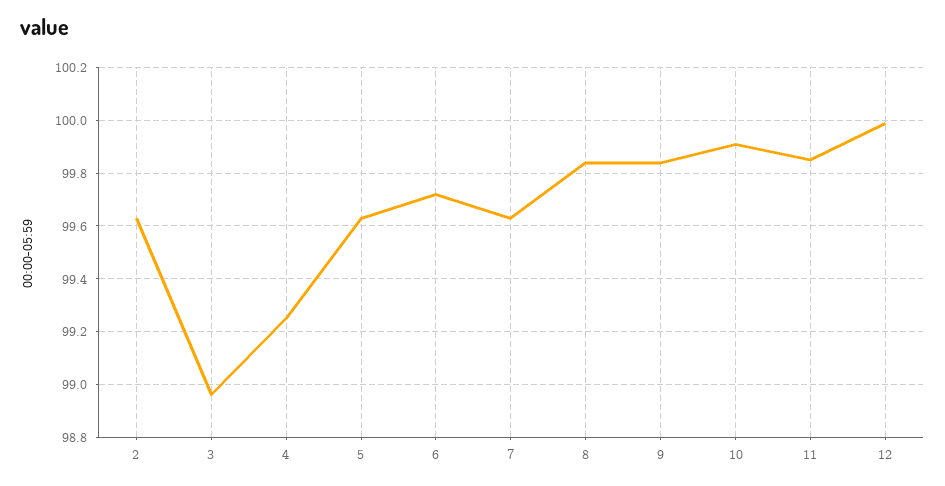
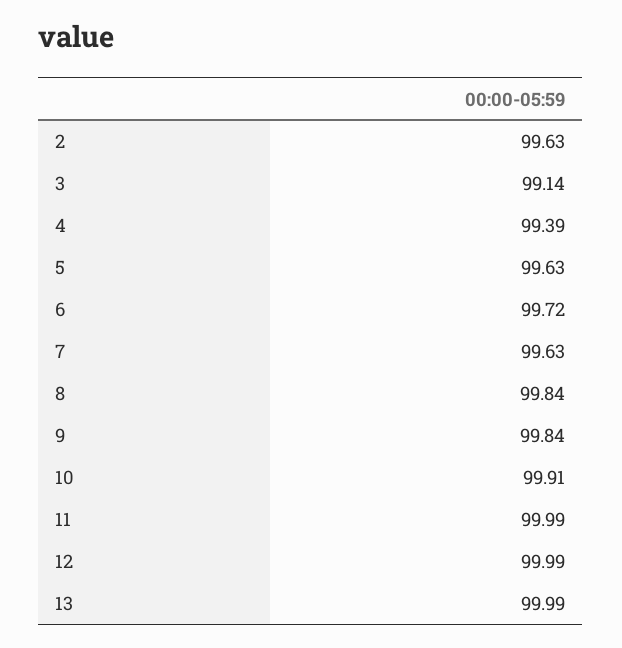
3: 98.95 -> 99.14
4: 99.25 -> 99.39
11: 99.85 -> 99.99
13: none -> 99.99

